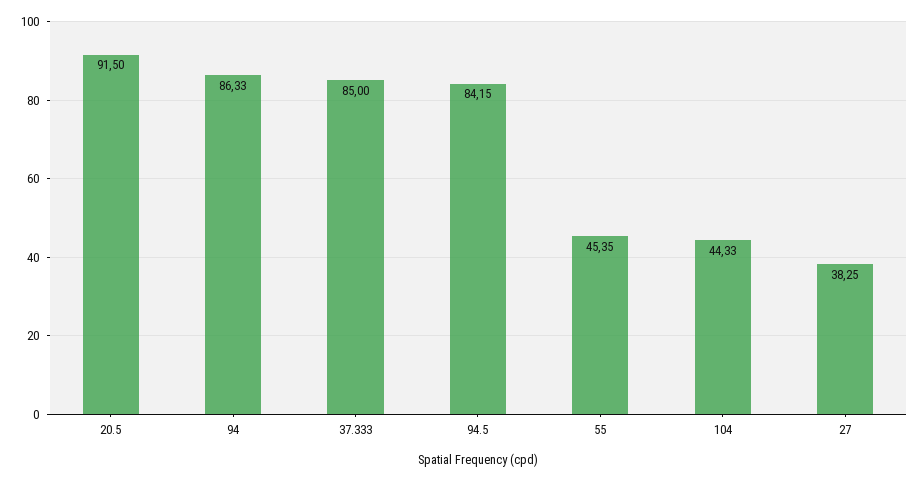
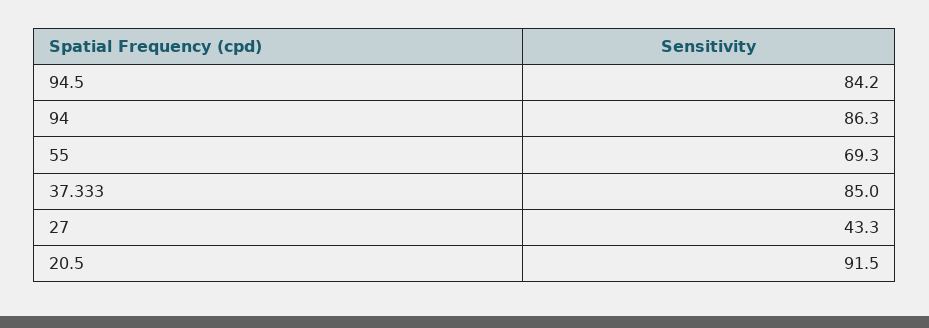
55: 45.35 -> 69.3
104: 44.33 -> none
27: 38.25 -> 43.3

